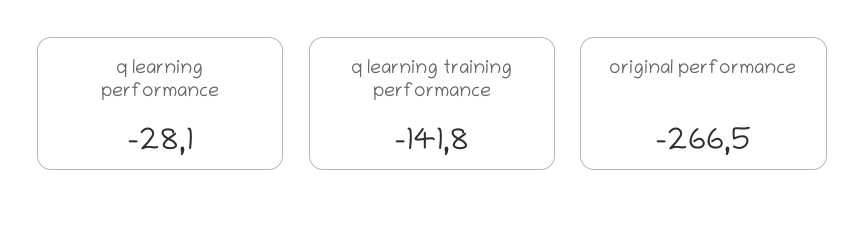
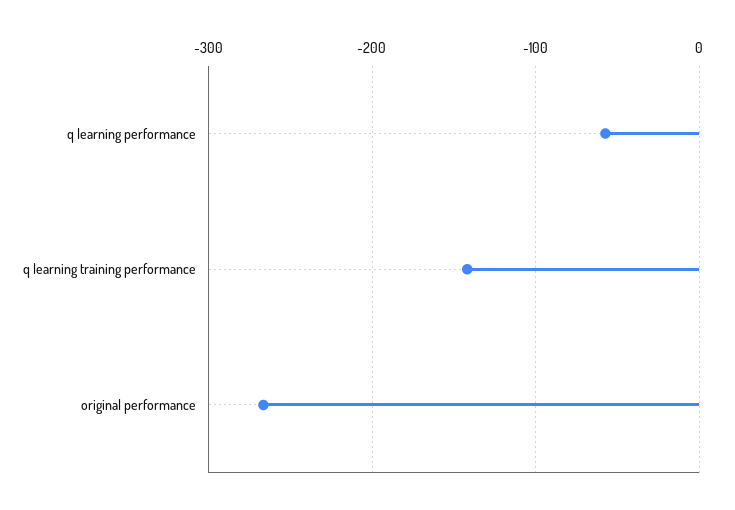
q learning performance: -28.1 -> -60

